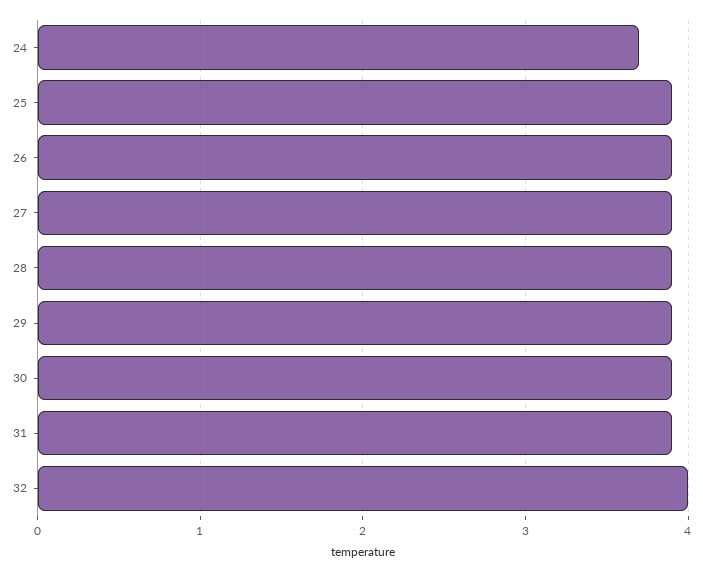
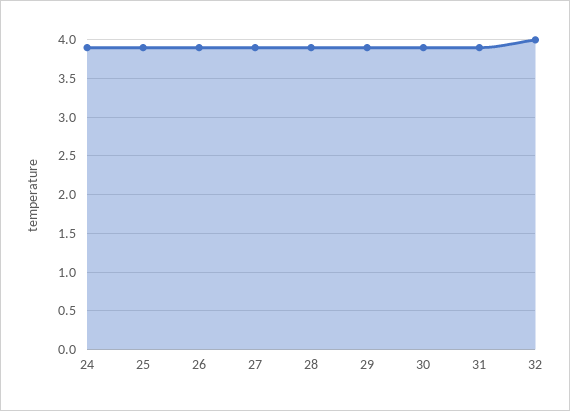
24: 3.7 -> 3.9

